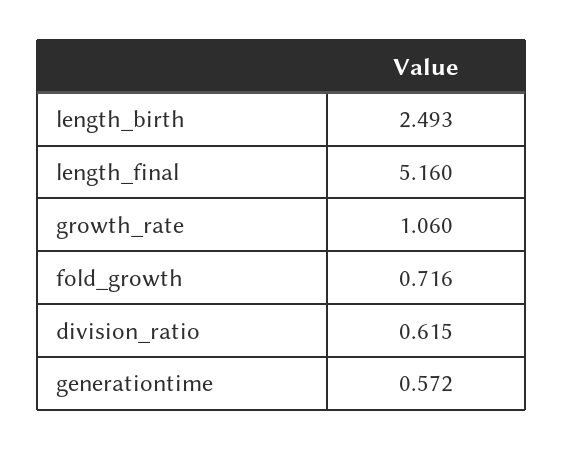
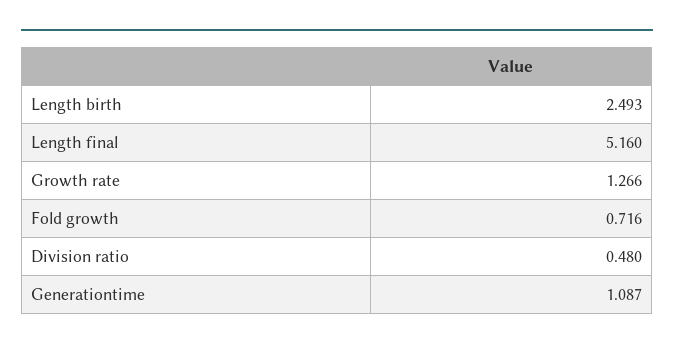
growth_rate: 1.06 -> 1.266
division_ratio: 0.615 -> 0.48
generationtime: 0.572 -> 1.087

